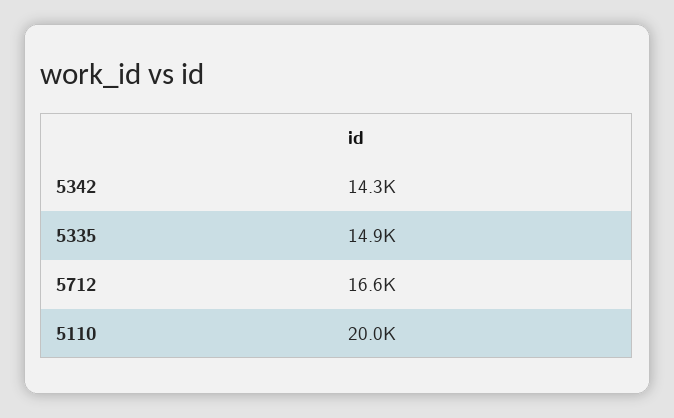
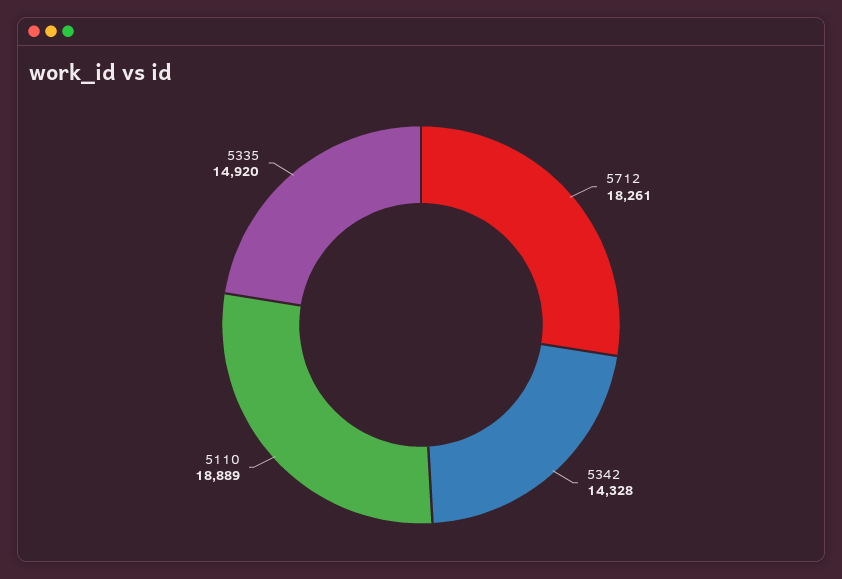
5712: 16600 -> 18261
5110: 20000 -> 18889

